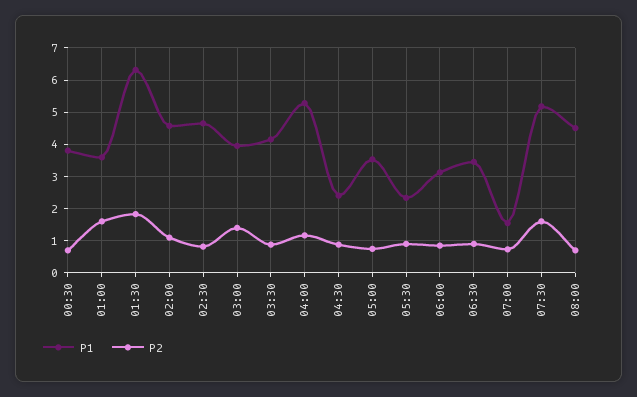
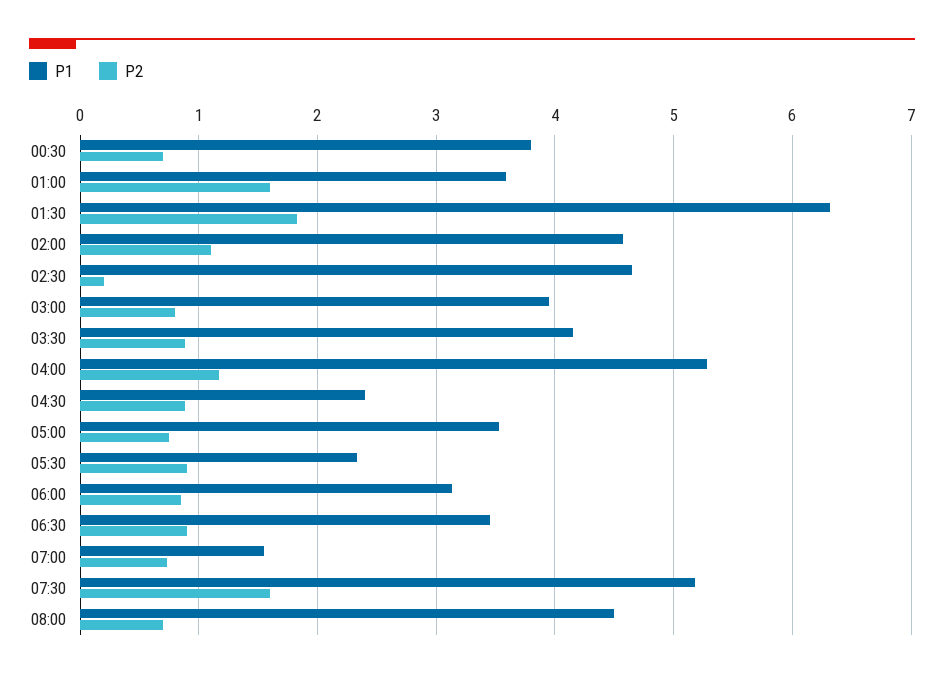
P2, 02:30: 0.8 -> 0.2
P2, 03:00: 1.4 -> 0.8

